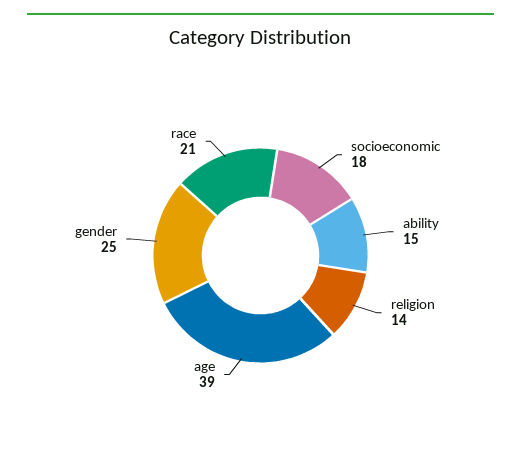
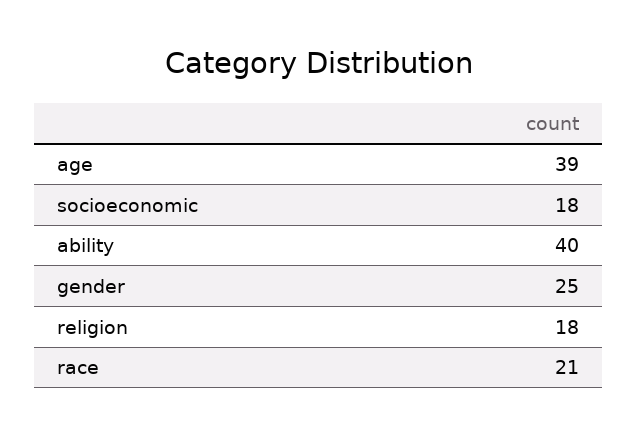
ability: 15 -> 40
religion: 14 -> 18

